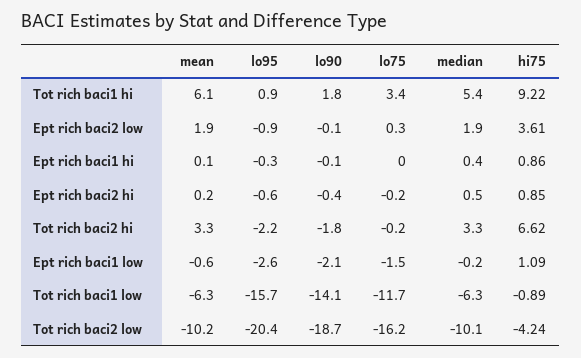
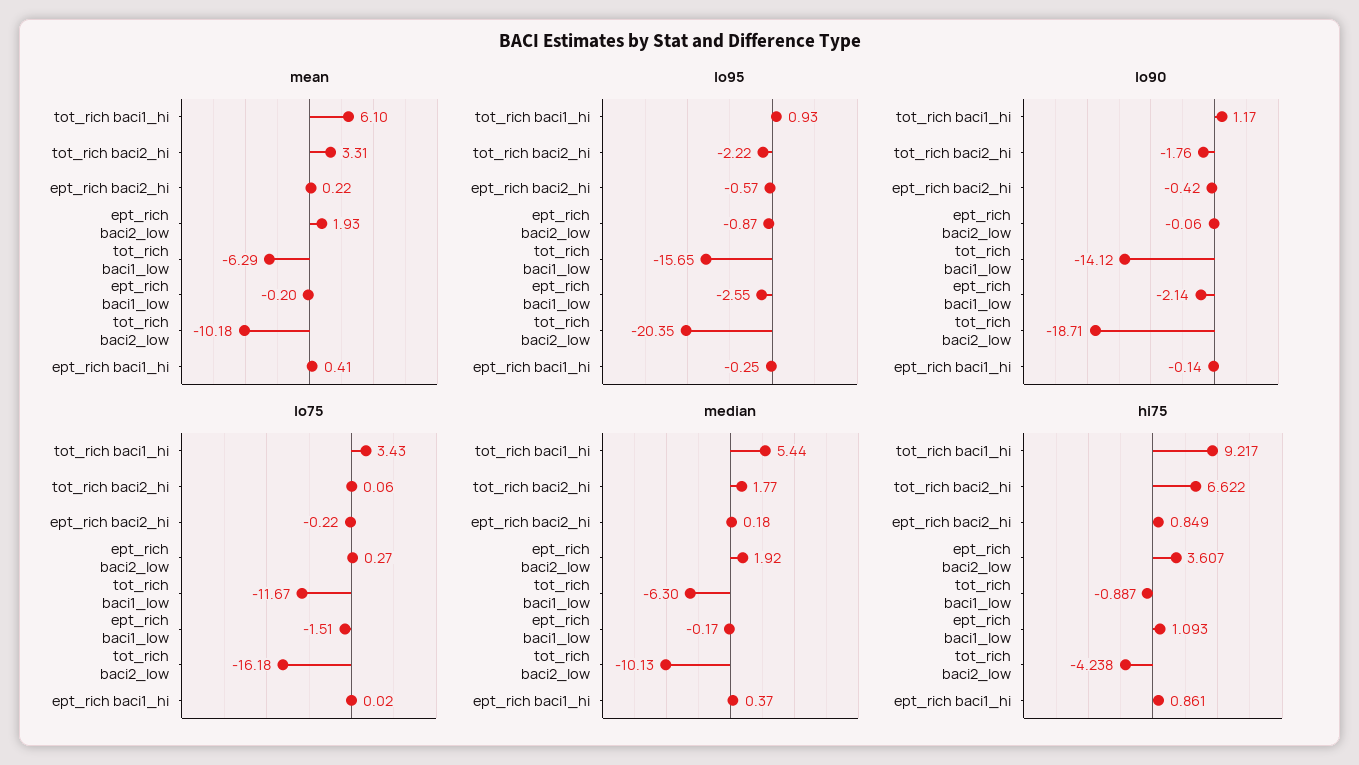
lo90, Tot rich baci1 hi: 1.8 -> 1.17
mean, Ept rich baci1 hi: 0.1 -> 0.41
median, Ept rich baci2 hi: 0.5 -> 0.18
lo75, Tot rich baci2 hi: -0.2 -> 0.06
median, Tot rich baci2 hi: 3.3 -> 1.77
mean, Ept rich baci1 low: -0.6 -> -0.2

